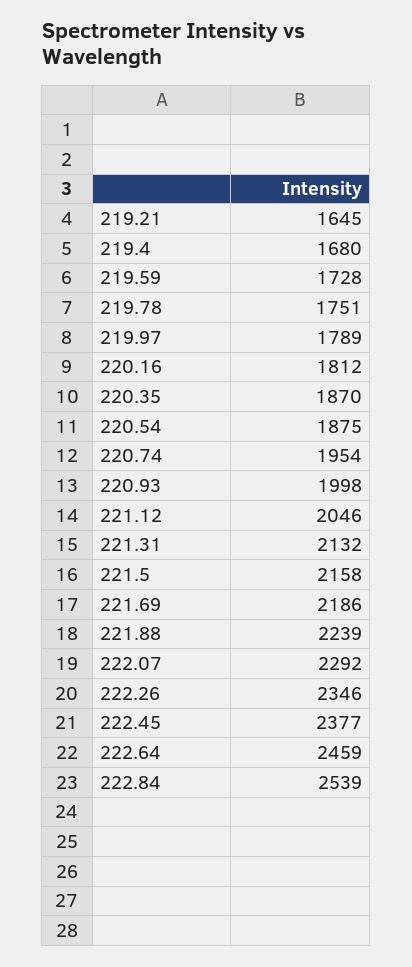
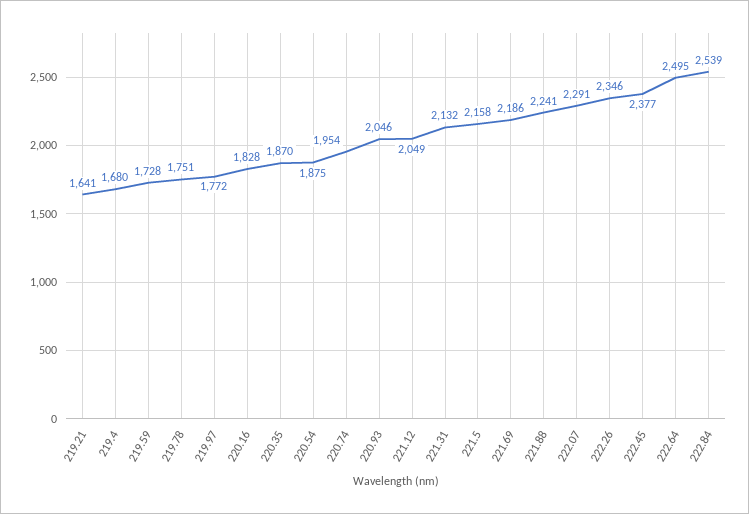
219.21: 1645 -> 1641
219.97: 1789 -> 1772
220.16: 1812 -> 1828
220.93: 1998 -> 2046
221.12: 2046 -> 2049
221.88: 2239 -> 2241
222.07: 2292 -> 2291
222.64: 2459 -> 2495

